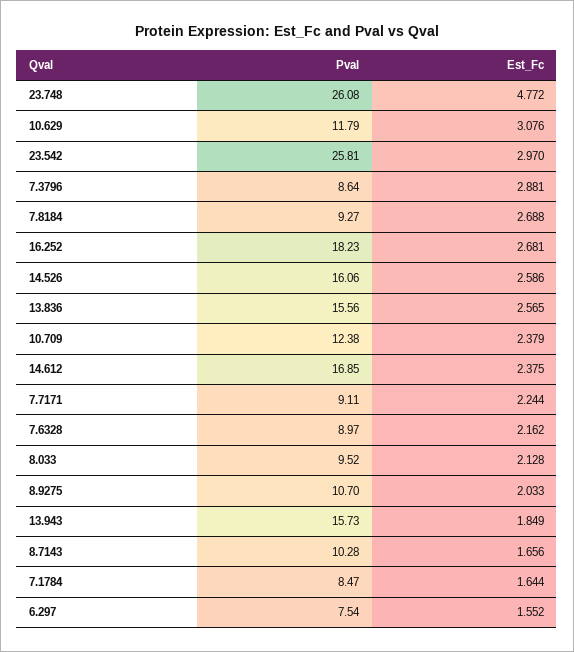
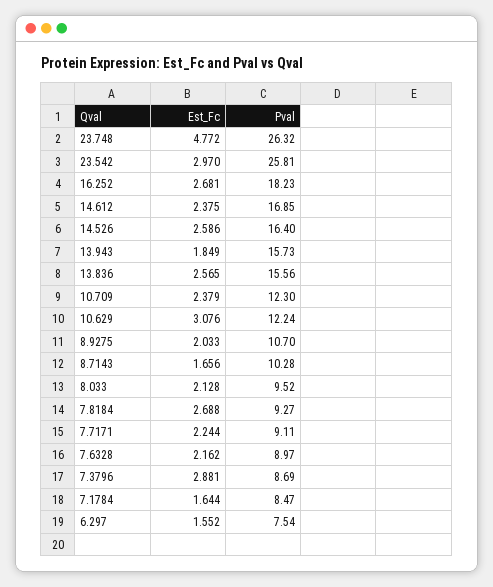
Pval, 23.748: 26.08 -> 26.32
Pval, 10.629: 11.79 -> 12.24
Pval, 7.3796: 8.64 -> 8.69
Pval, 14.526: 16.06 -> 16.4
Pval, 10.709: 12.38 -> 12.3

